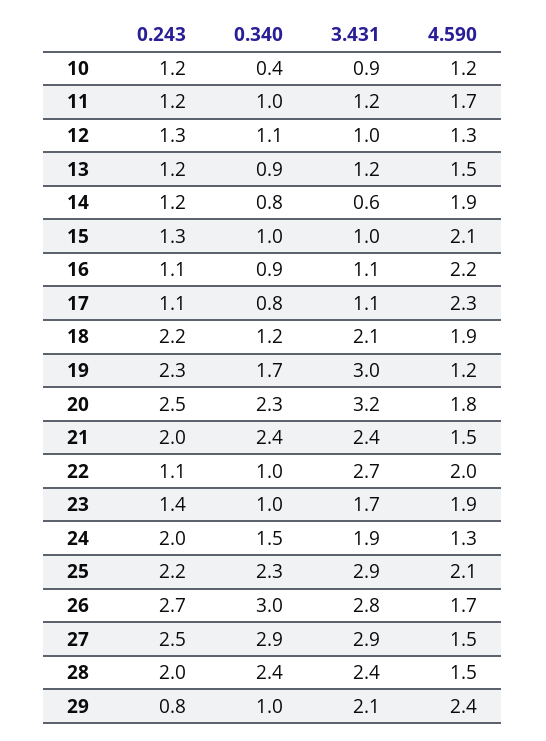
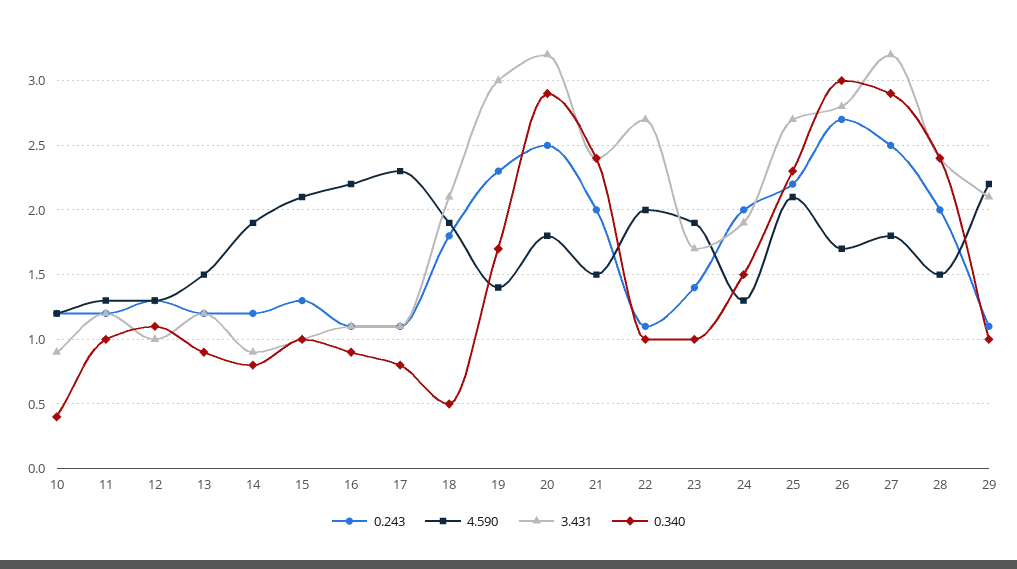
4.590, 11: 1.7 -> 1.3
3.431, 14: 0.6 -> 0.9
0.243, 18: 2.2 -> 1.8
0.340, 18: 1.2 -> 0.5
4.590, 19: 1.2 -> 1.4
0.340, 20: 2.3 -> 2.9
3.431, 25: 2.9 -> 2.7
3.431, 27: 2.9 -> 3.2
4.590, 27: 1.5 -> 1.8
0.243, 29: 0.8 -> 1.1
4.590, 29: 2.4 -> 2.2

